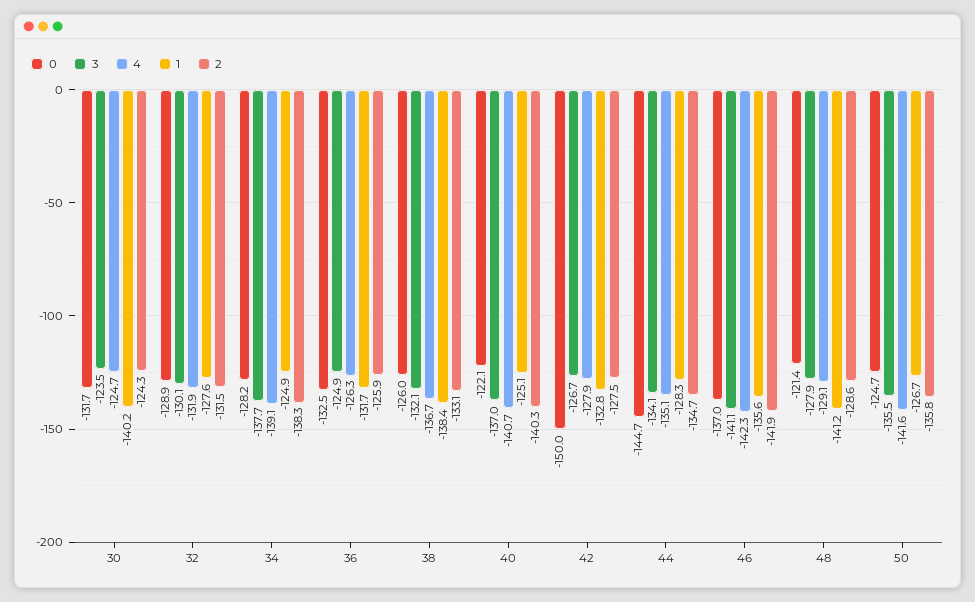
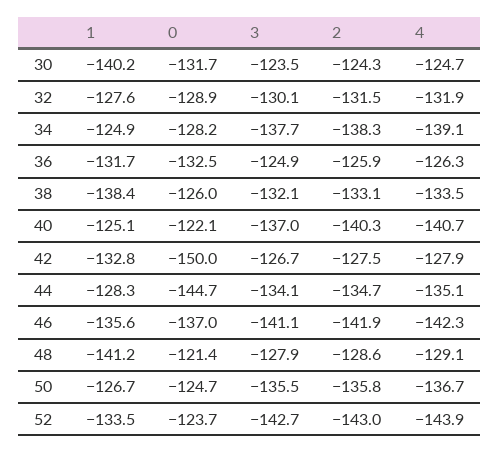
4, 38: -136.7 -> -133.5
4, 50: -141.6 -> -136.7
1, 52: none -> -133.5
0, 52: none -> -123.7
3, 52: none -> -142.7
2, 52: none -> -143
4, 52: none -> -143.9

